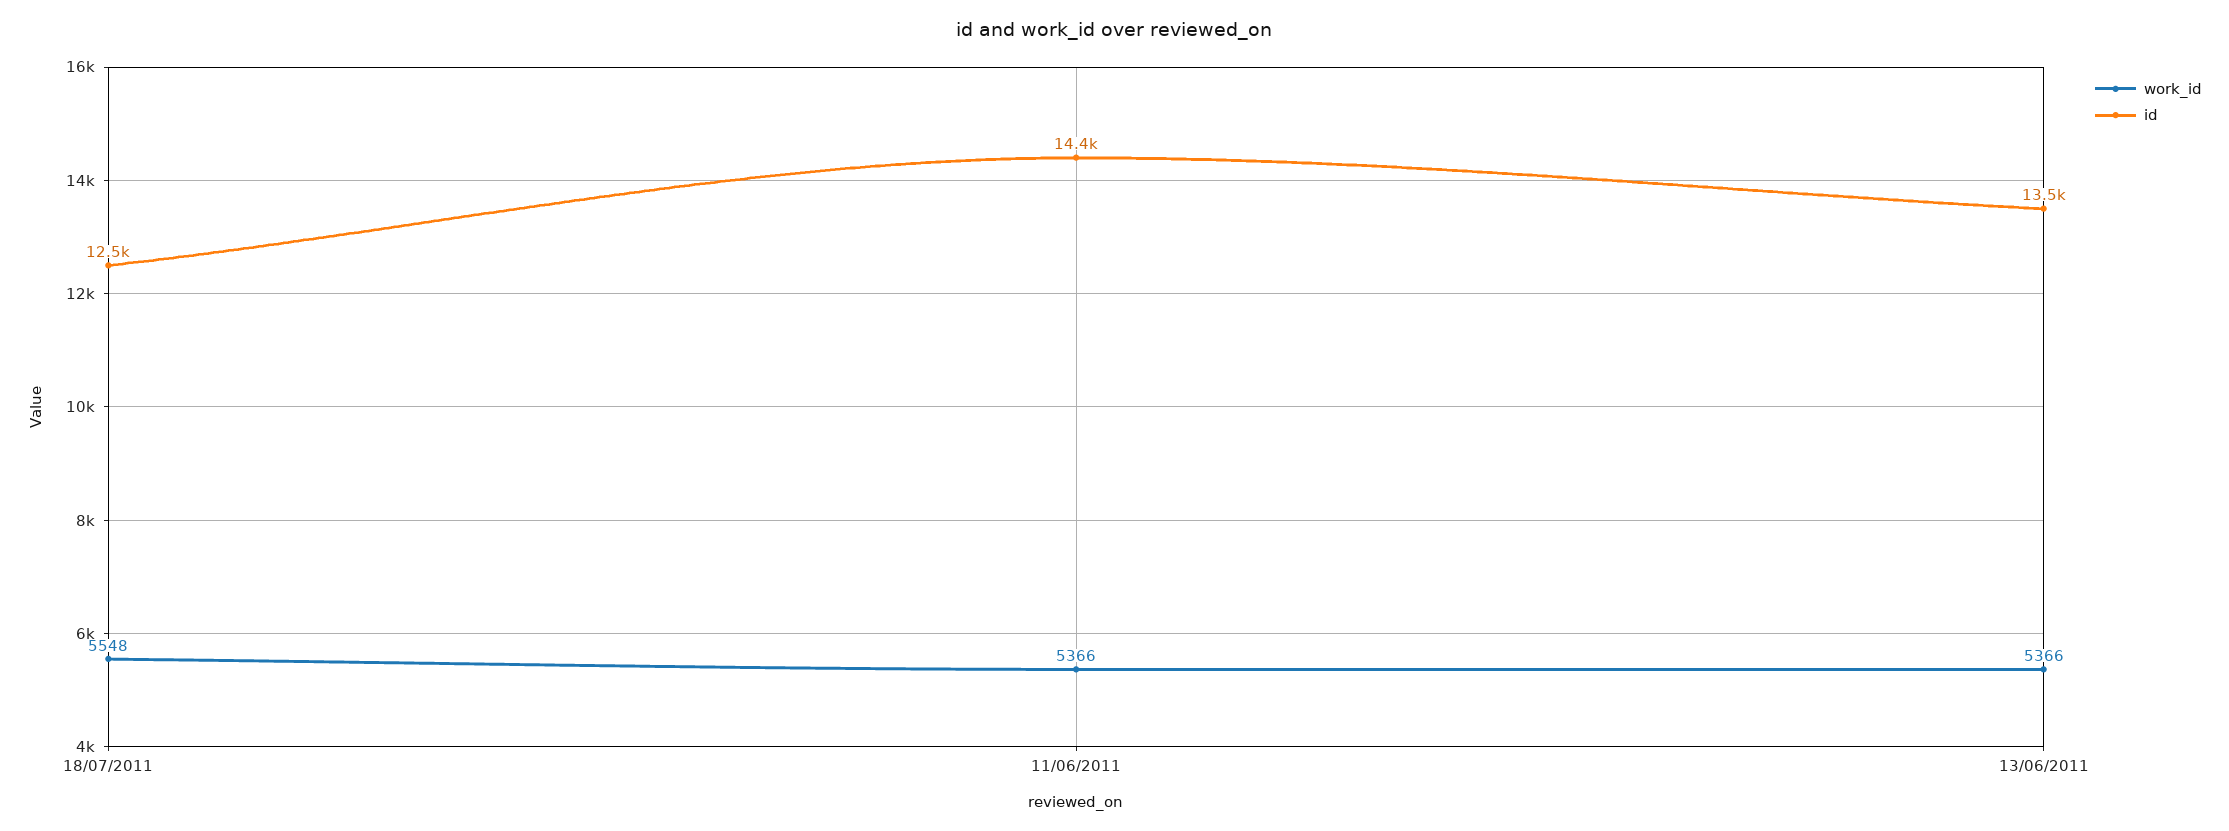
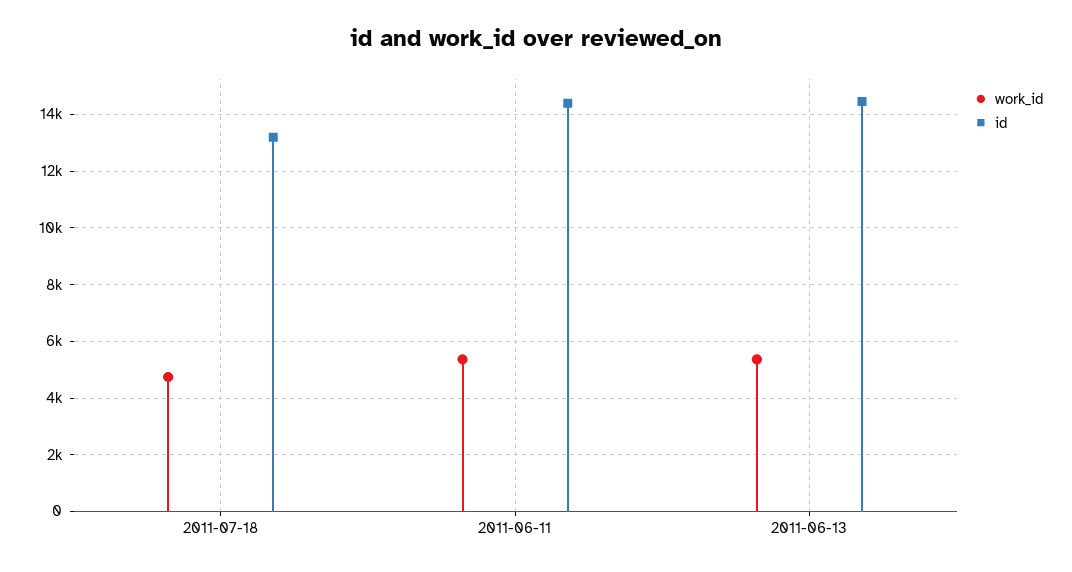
work_id, 18/07/2011: 5548 -> 4750
id, 18/07/2011: 12500 -> 13250
id, 13/06/2011: 13500 -> 14500

